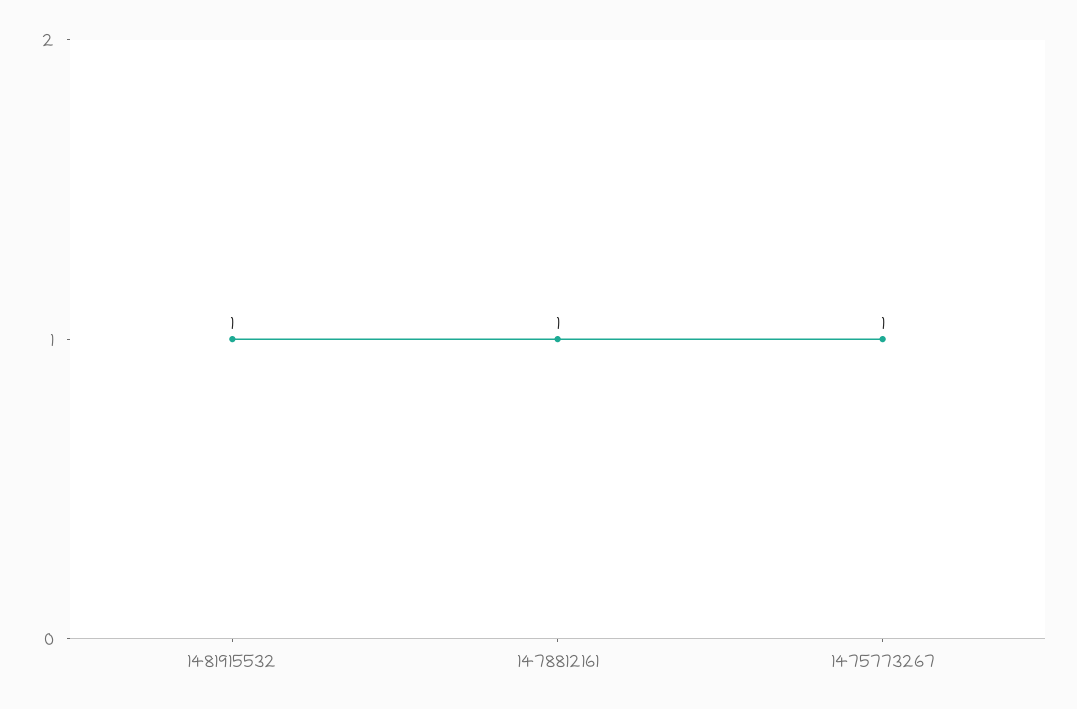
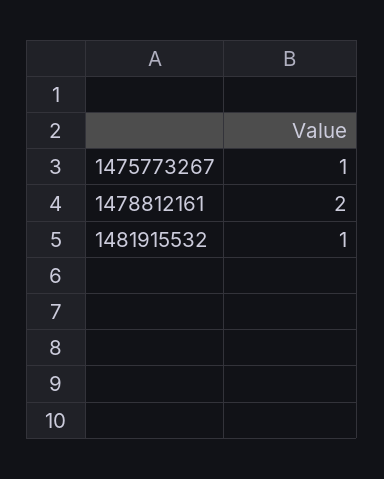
1478812161: 1 -> 2

